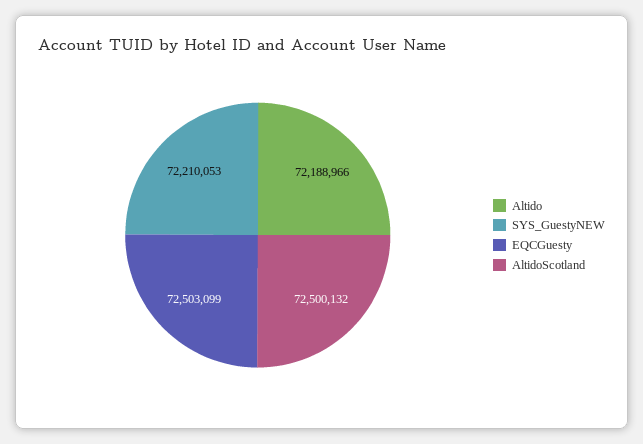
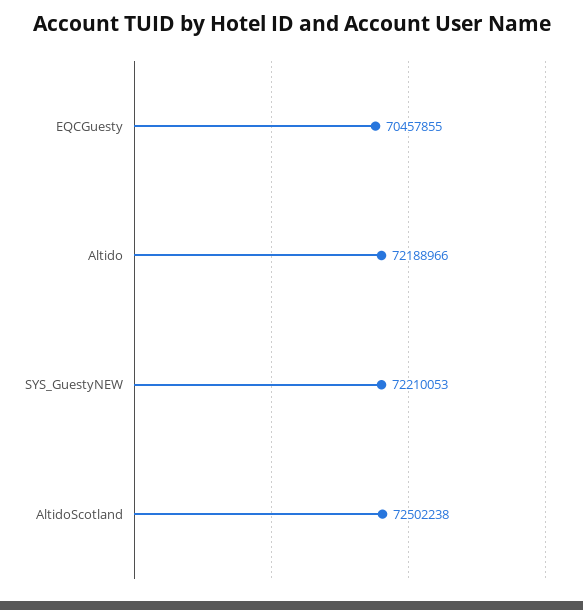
EQCGuesty: 72503099 -> 70457855
AltidoScotland: 72500132 -> 72502238

